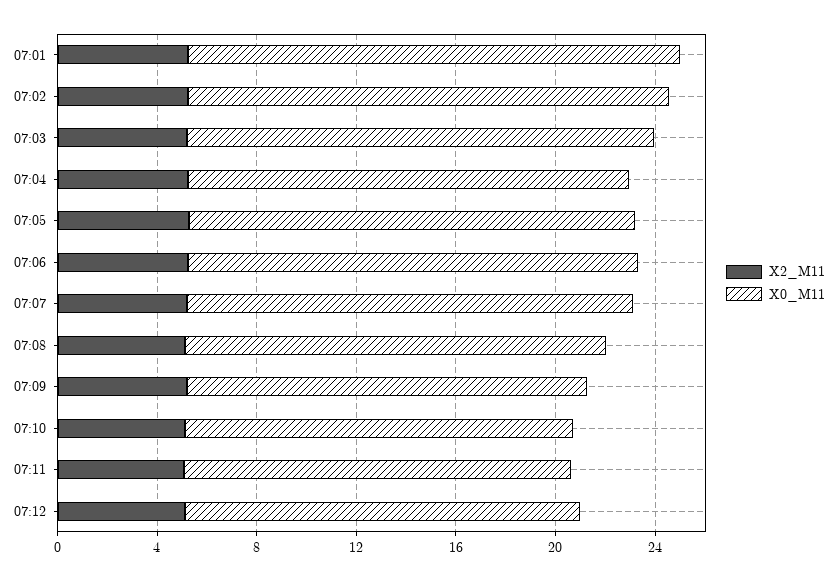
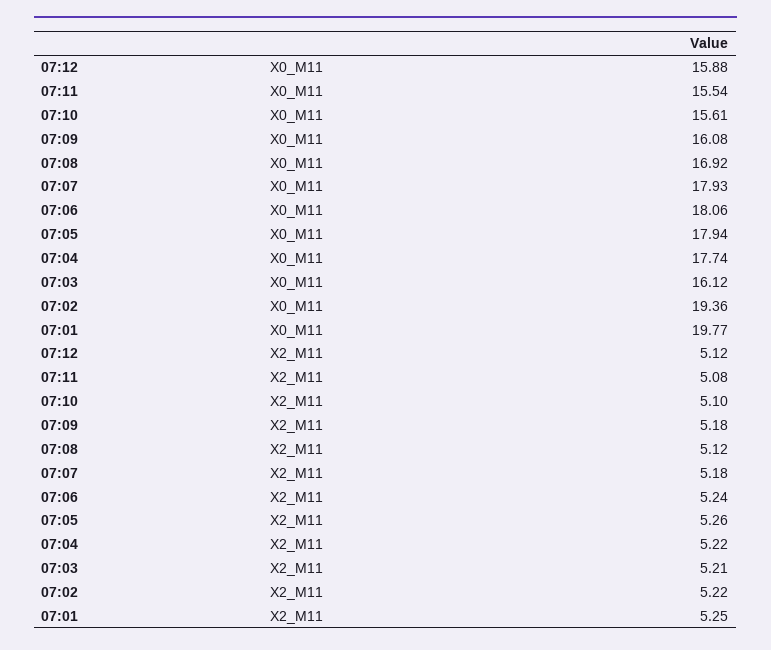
X0_M11, 07:03: 19 -> 16.12

